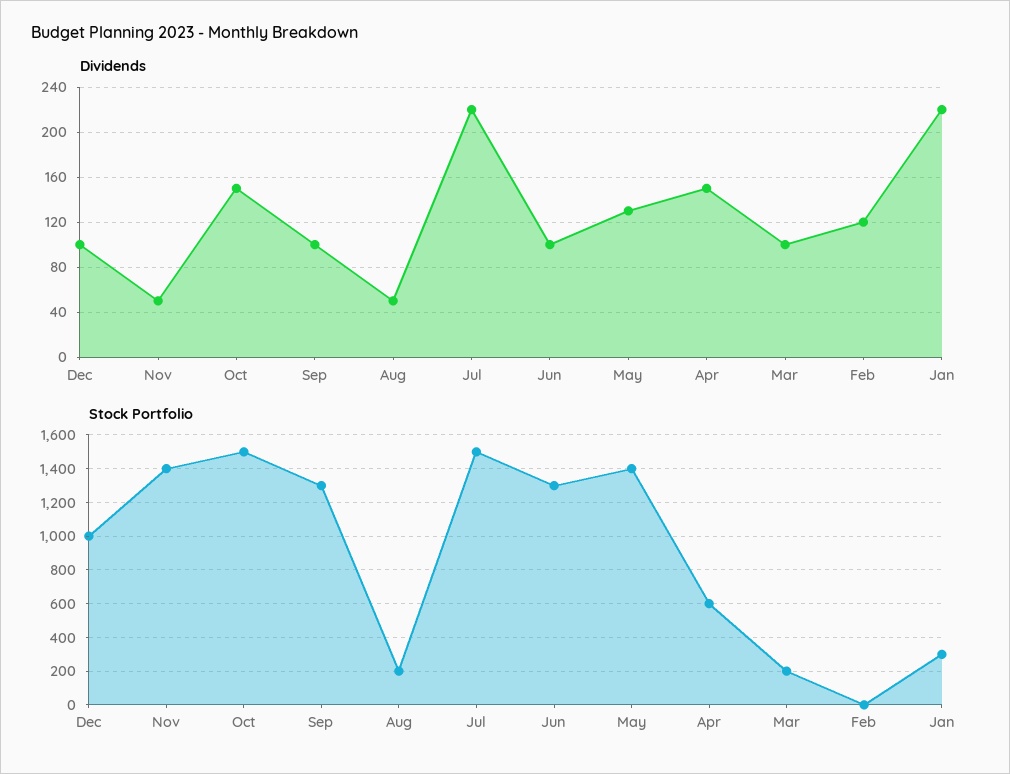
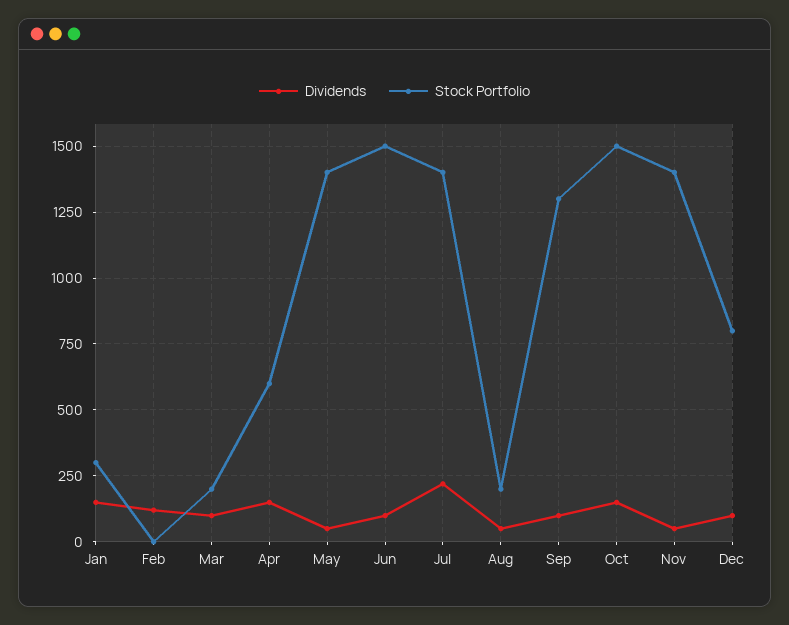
Dividends, May: 130 -> 50
Dividends, Jan: 220 -> 150
Stock Portfolio, Dec: 1000 -> 800
Stock Portfolio, Jul: 1500 -> 1400
Stock Portfolio, Jun: 1300 -> 1500

